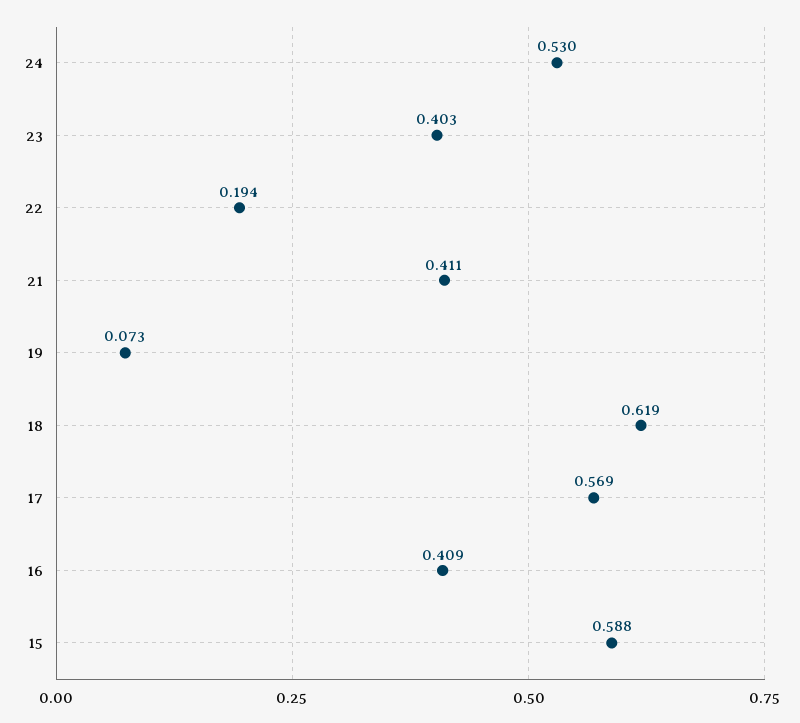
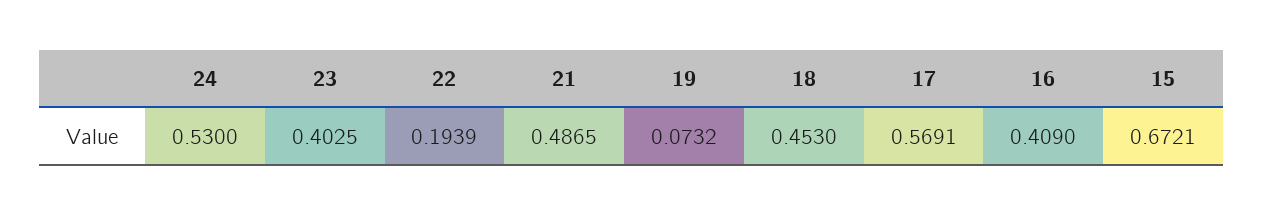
21: 0.411 -> 0.4865
18: 0.619 -> 0.453
15: 0.588 -> 0.6721

